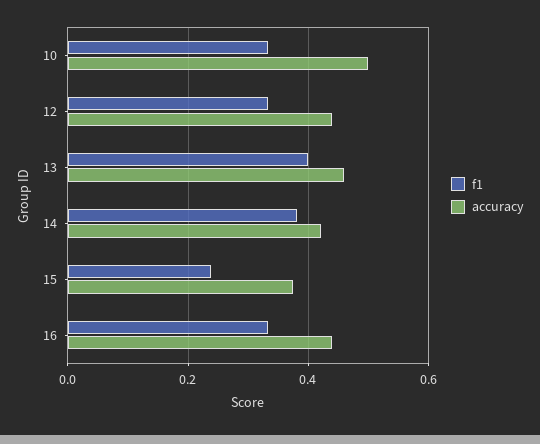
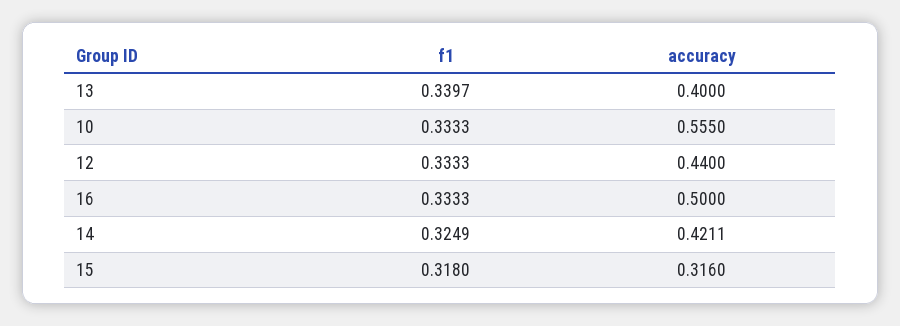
accuracy, 10: 0.5 -> 0.555
f1, 13: 0.4 -> 0.3397
accuracy, 13: 0.46 -> 0.4
f1, 14: 0.38 -> 0.3249
f1, 15: 0.24 -> 0.318
accuracy, 15: 0.38 -> 0.316
accuracy, 16: 0.44 -> 0.5

